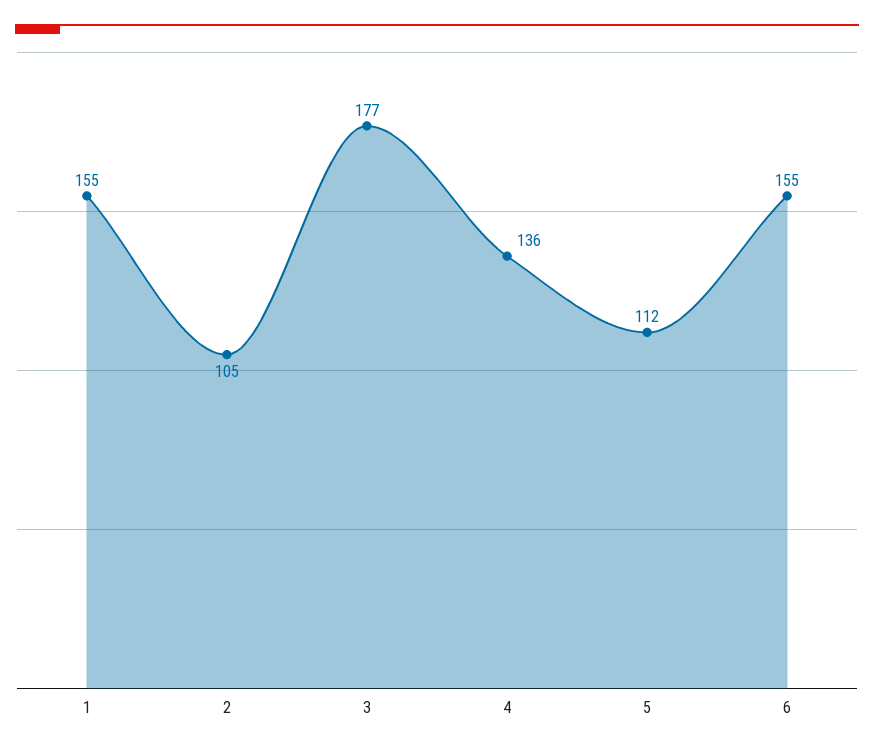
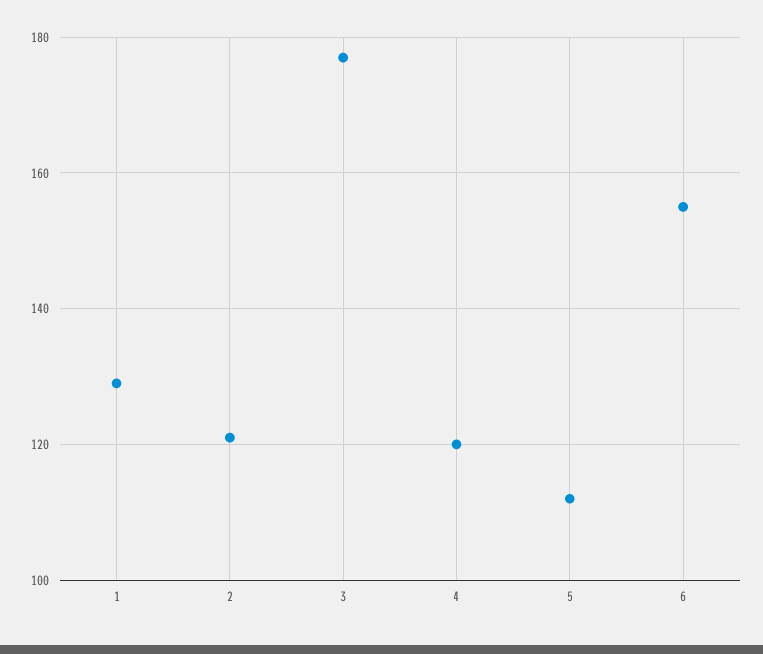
1: 155 -> 130
2: 105 -> 120
4: 136 -> 120

